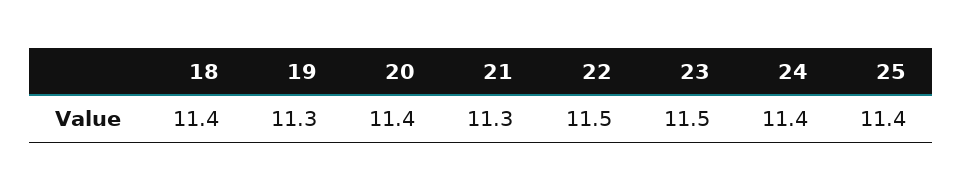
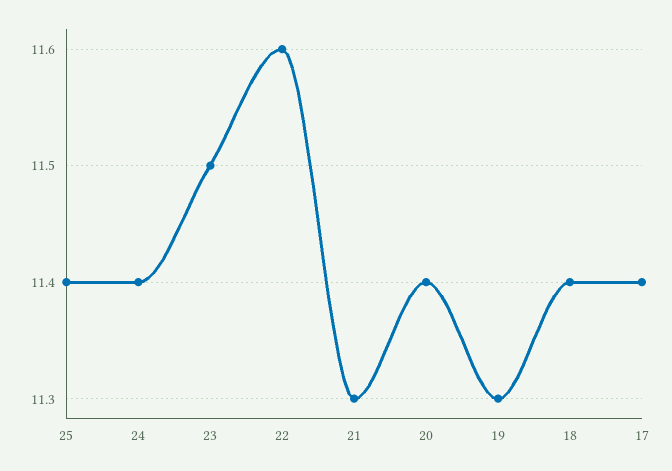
22: 11.5 -> 11.6
17: none -> 11.4

